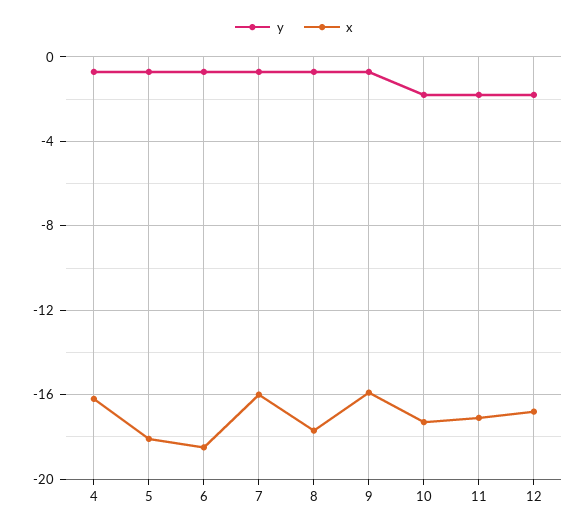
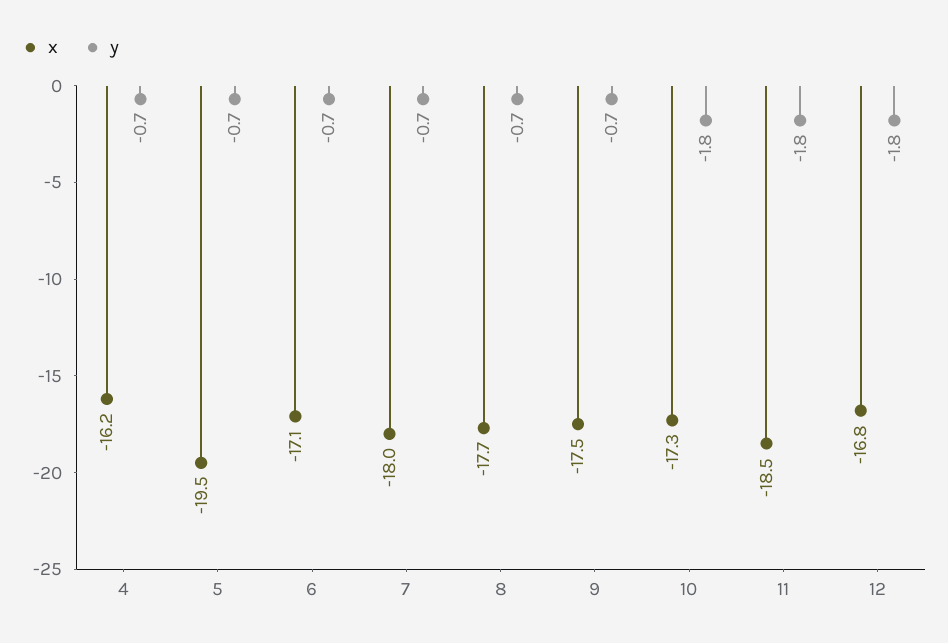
x, 5: -18 -> -19.5
x, 6: -18.5 -> -17.1
x, 7: -16 -> -18
x, 9: -16 -> -17.5
x, 11: -17 -> -18.5

